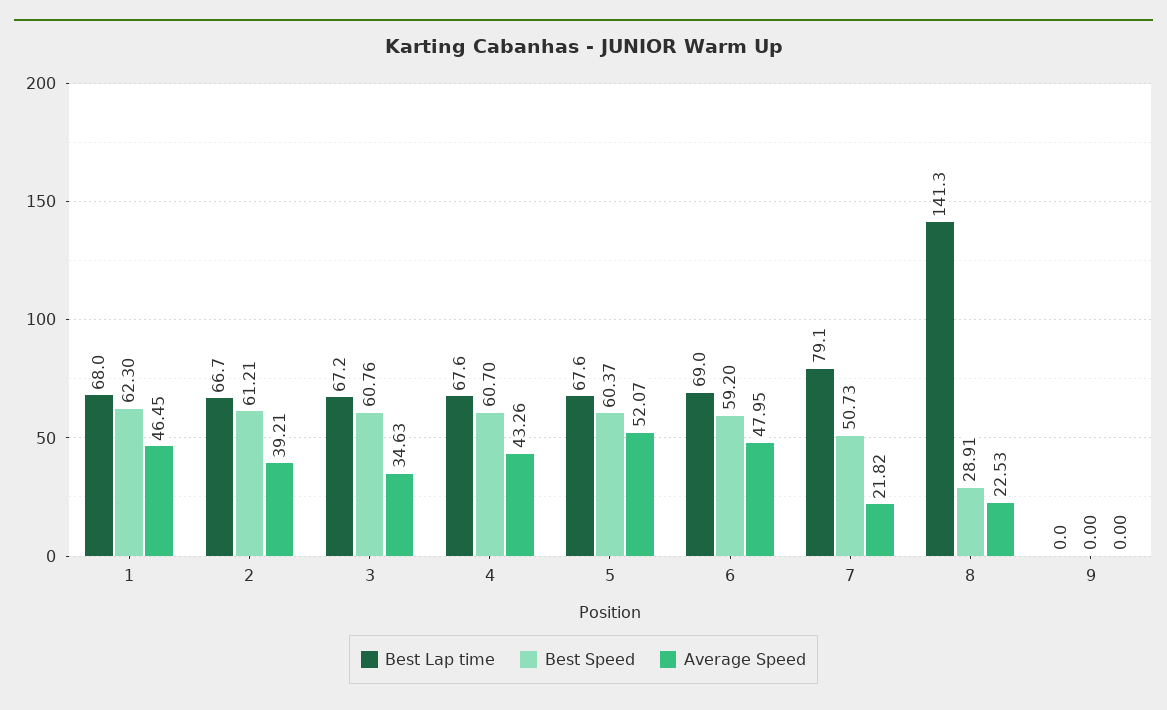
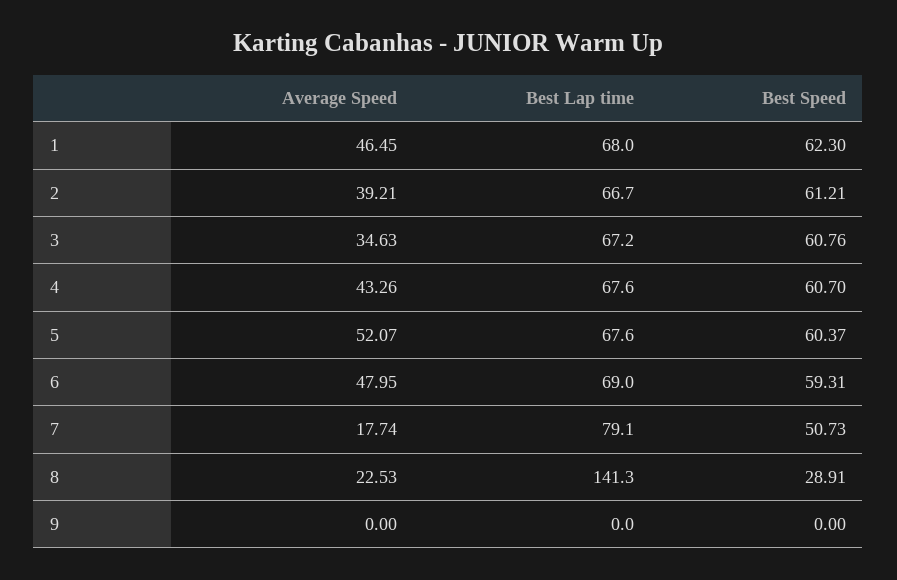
Best Speed, 6: 59.2 -> 59.31
Average Speed, 7: 21.82 -> 17.74

